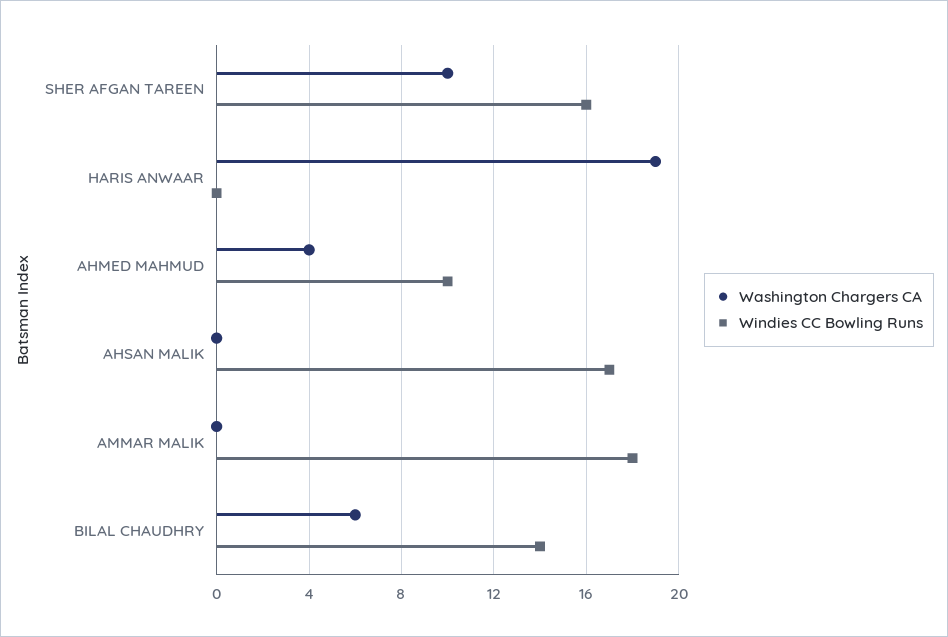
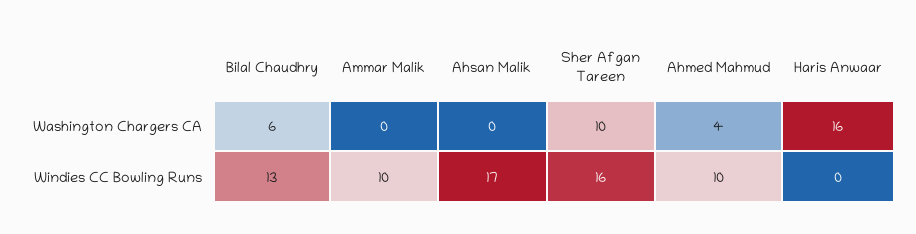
Washington Chargers CA, HARIS ANWAAR: 19 -> 16
Windies CC Bowling Runs, AMMAR MALIK: 18 -> 10
Windies CC Bowling Runs, BILAL CHAUDHRY: 14 -> 13

